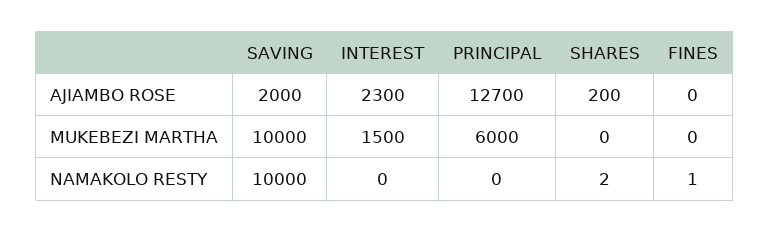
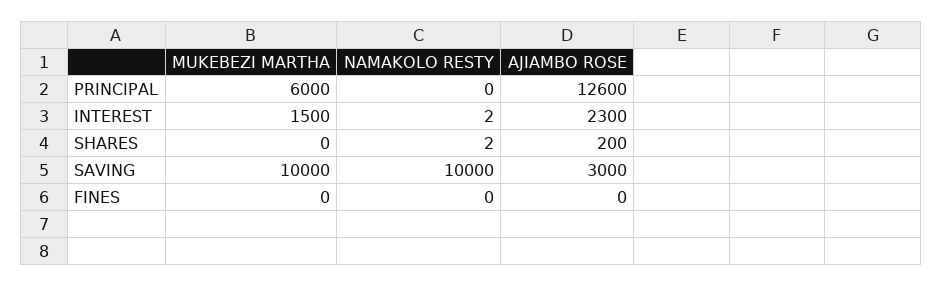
SAVING, AJIAMBO ROSE: 2000 -> 3000
PRINCIPAL, AJIAMBO ROSE: 12700 -> 12600
INTEREST, NAMAKOLO RESTY: 0 -> 2
FINES, NAMAKOLO RESTY: 1 -> 0

